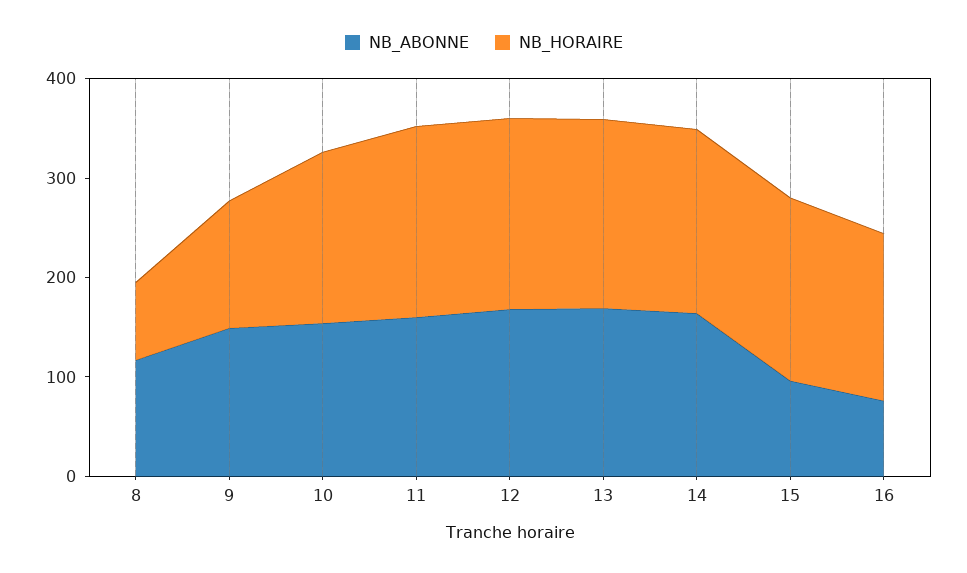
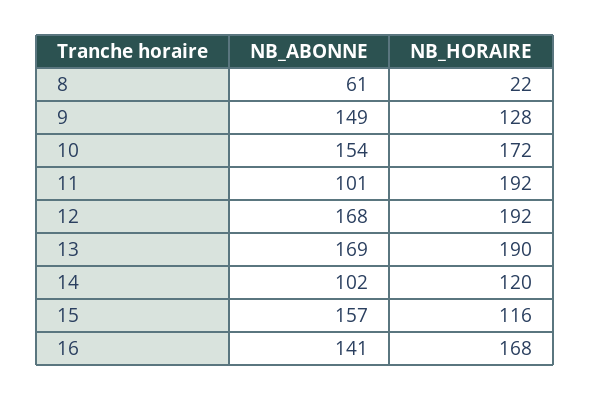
NB_ABONNE, 8: 120 -> 61
NB_HORAIRE, 8: 80 -> 22
NB_ABONNE, 11: 160 -> 101
NB_ABONNE, 14: 160 -> 102
NB_HORAIRE, 14: 180 -> 120
NB_ABONNE, 15: 100 -> 157
NB_HORAIRE, 15: 180 -> 116
NB_ABONNE, 16: 80 -> 141

